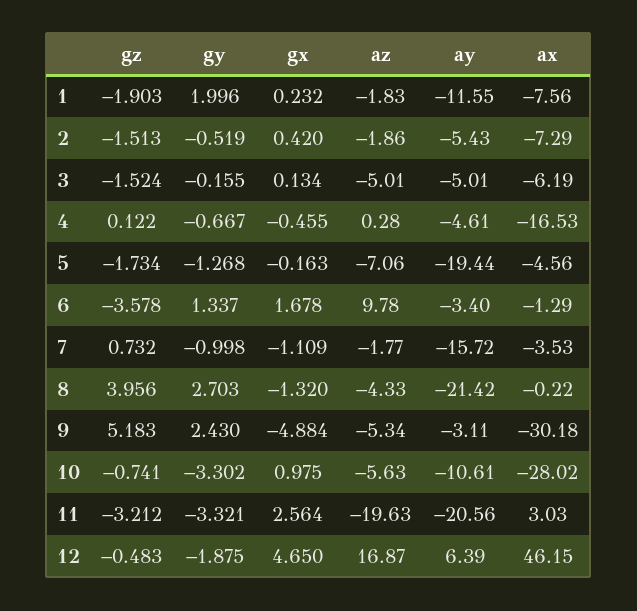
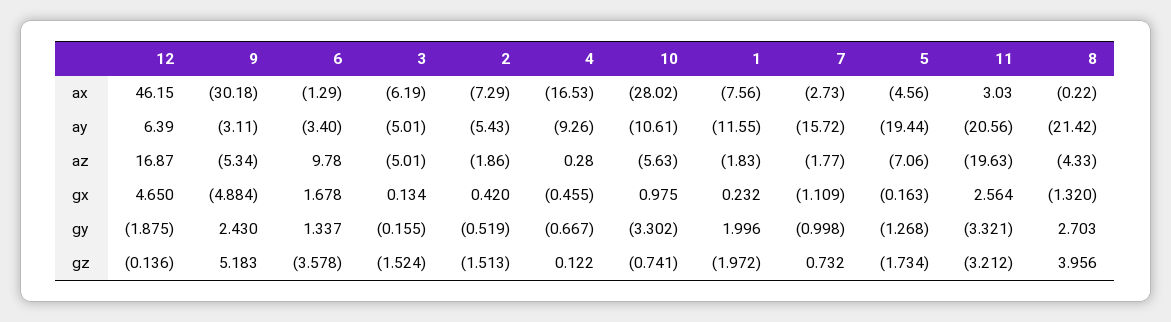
gz, 1: -1.903 -> -1.972
ay, 4: -4.61 -> -9.26
ax, 7: -3.53 -> -2.73
gz, 12: -0.483 -> -0.136

